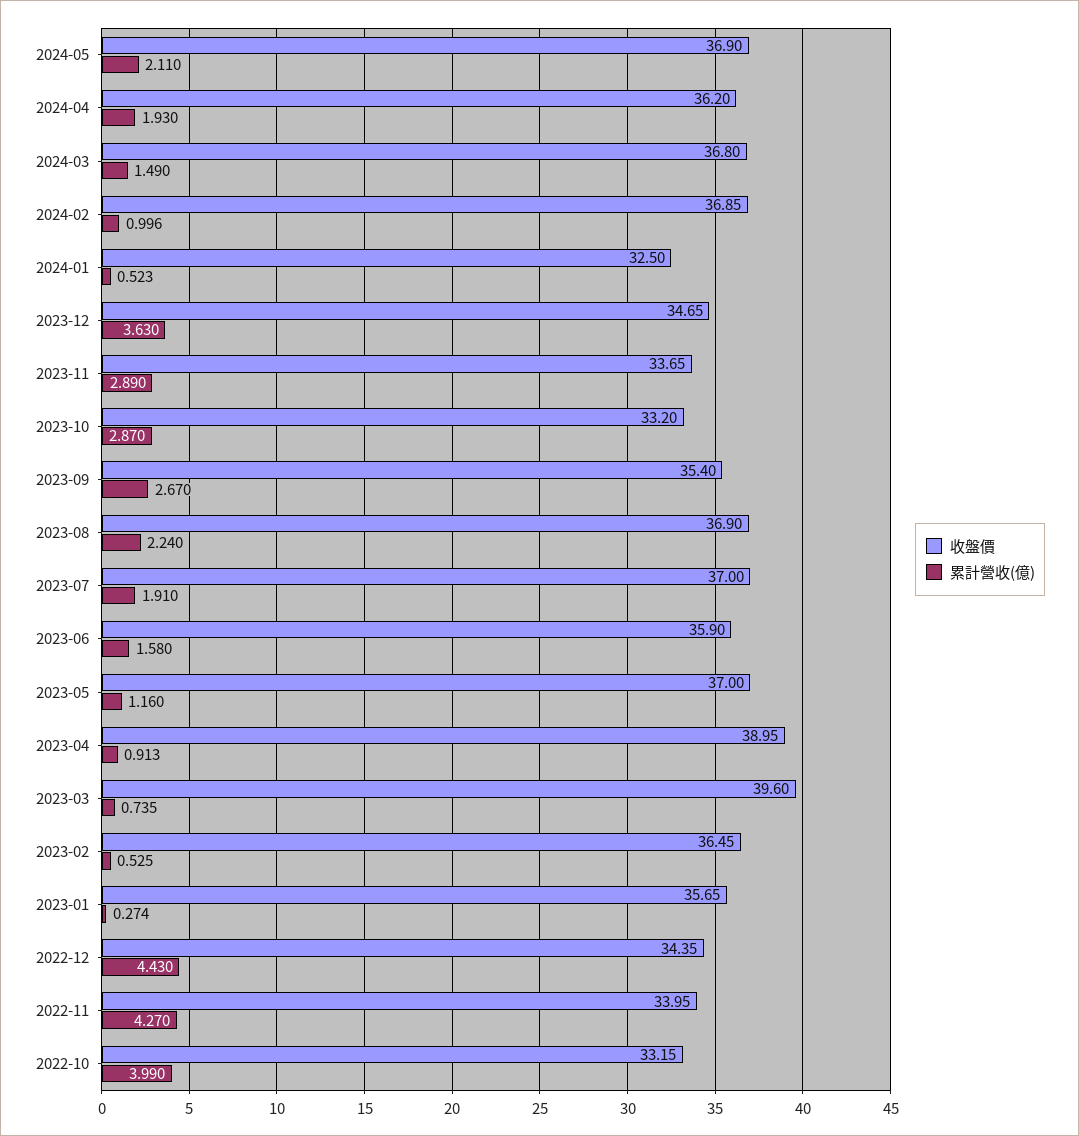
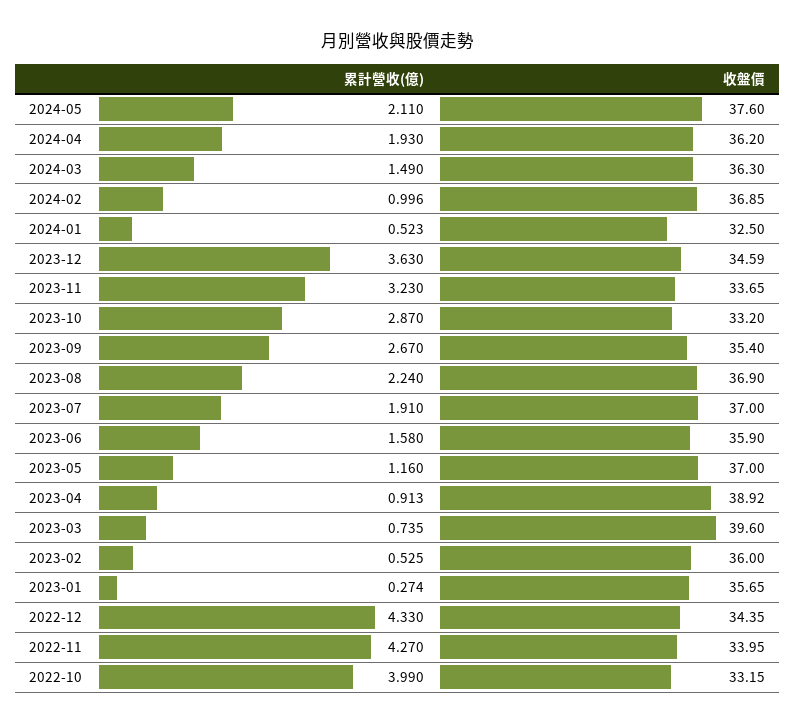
收盤價, 2024-05: 36.9 -> 37.6
收盤價, 2024-03: 36.8 -> 36.3
收盤價, 2023-12: 34.65 -> 34.59
累計營收(億), 2023-11: 2.89 -> 3.23
收盤價, 2023-04: 38.95 -> 38.92
收盤價, 2023-02: 36.45 -> 36
累計營收(億), 2022-12: 4.43 -> 4.33

